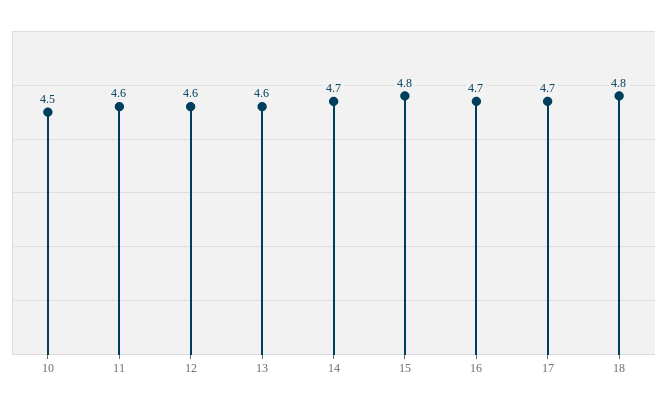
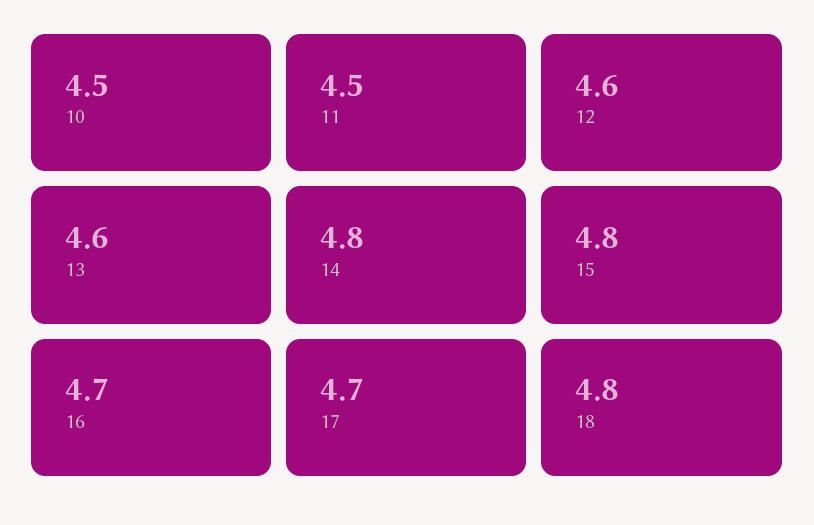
11: 4.6 -> 4.5
14: 4.7 -> 4.8

